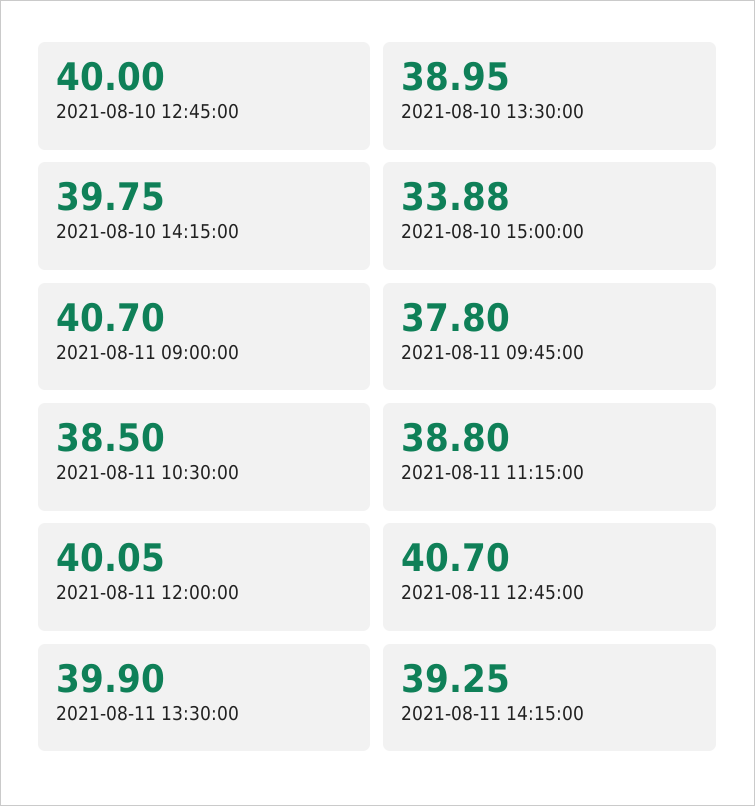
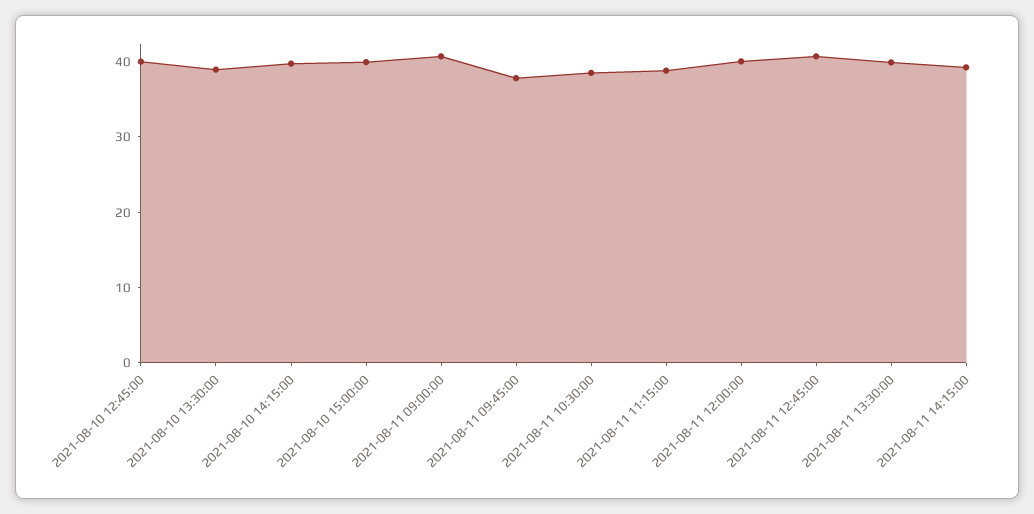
2021-08-10 15:00:00: 33.88 -> 40

